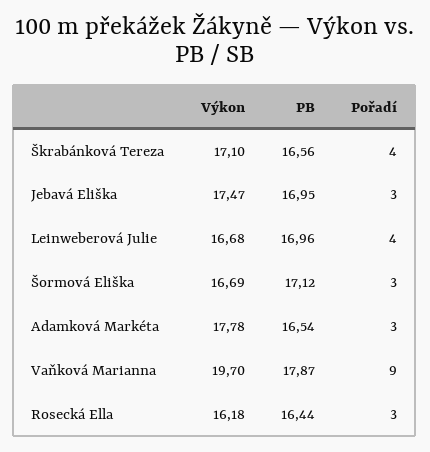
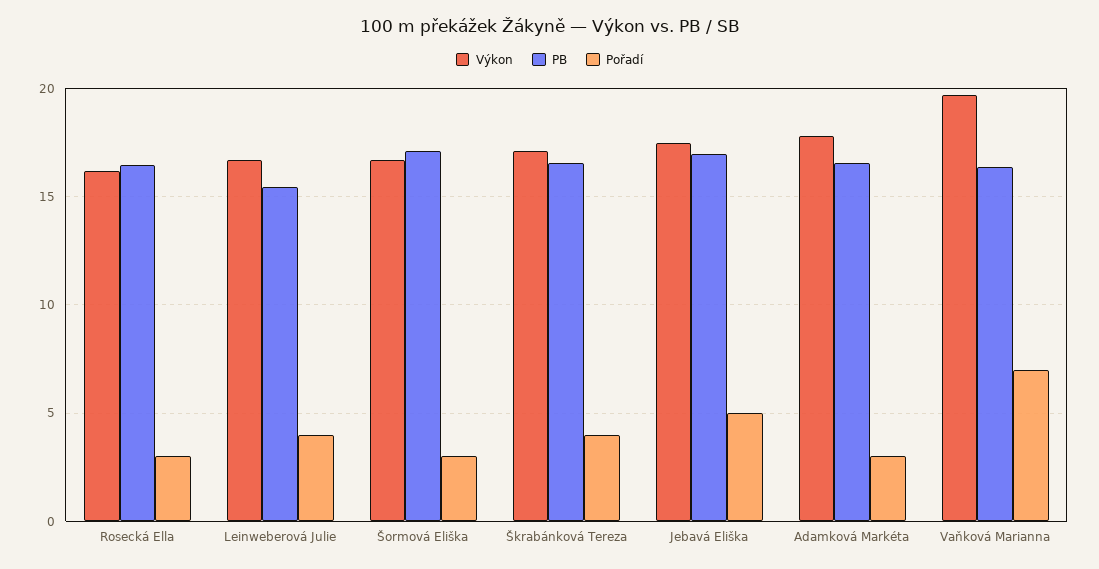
Pořadí, Jebavá Eliška: 3 -> 5
PB, Leinweberová Julie: 16.96 -> 15.5
PB, Vaňková Marianna: 17.87 -> 16.5
Pořadí, Vaňková Marianna: 9 -> 7

